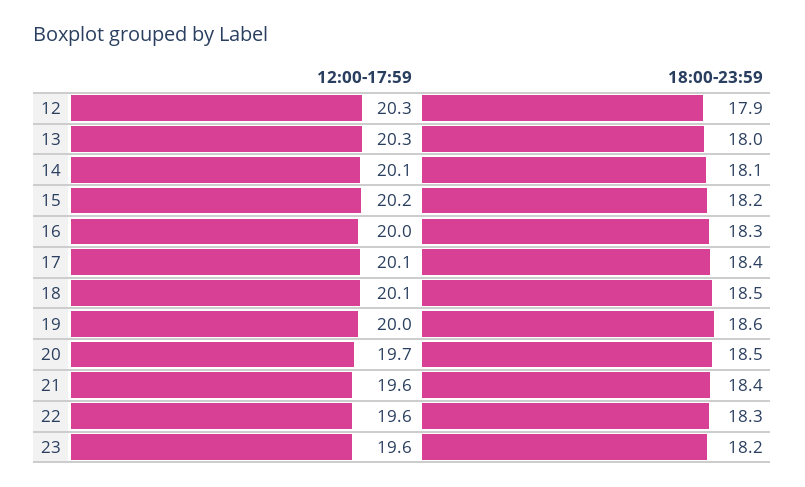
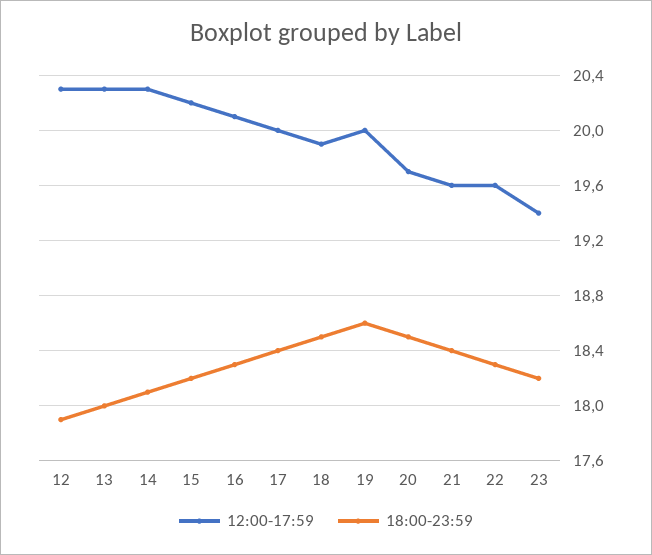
12:00-17:59, 14: 20.1 -> 20.3
12:00-17:59, 16: 20 -> 20.1
12:00-17:59, 17: 20.1 -> 20
12:00-17:59, 18: 20.1 -> 19.9
12:00-17:59, 23: 19.6 -> 19.4

